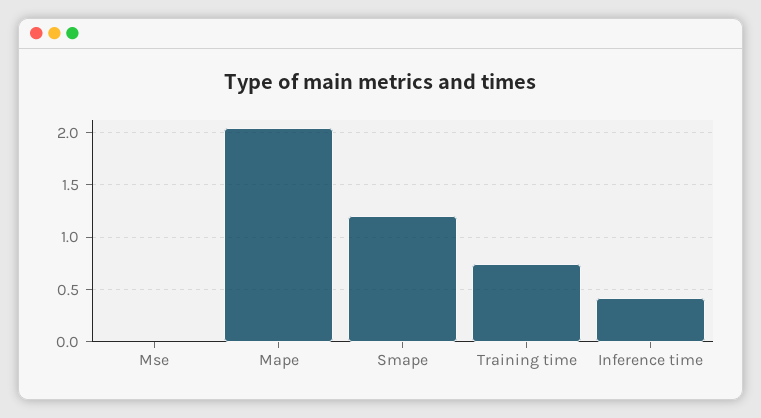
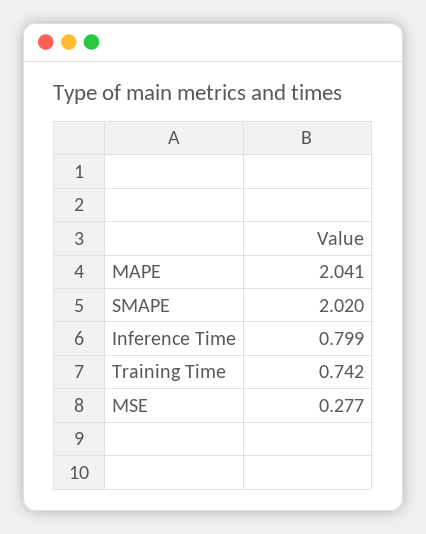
Mse: 0 -> 0.277
Smape: 1.2 -> 2.02
Inference time: 0.4 -> 0.799

